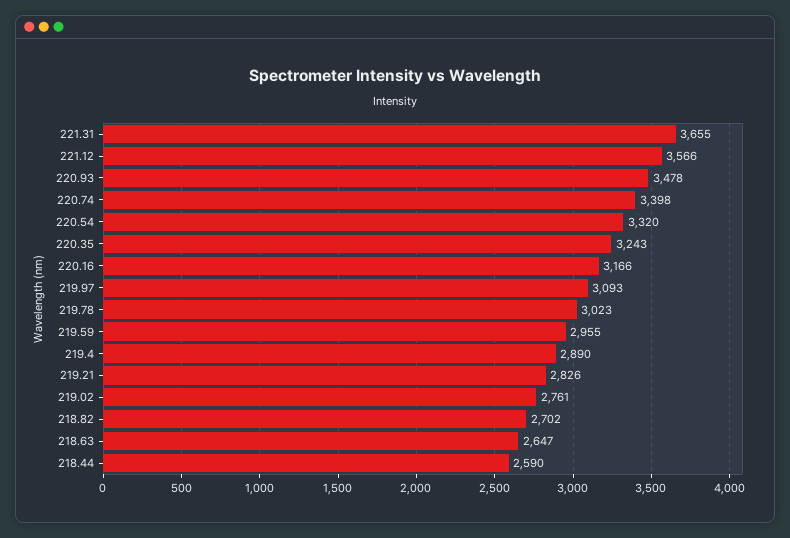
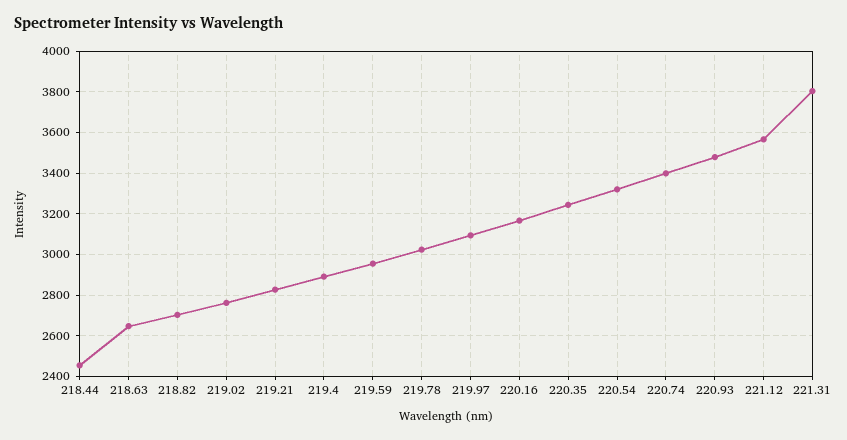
221.31: 3655 -> 3800
218.44: 2590 -> 2450

